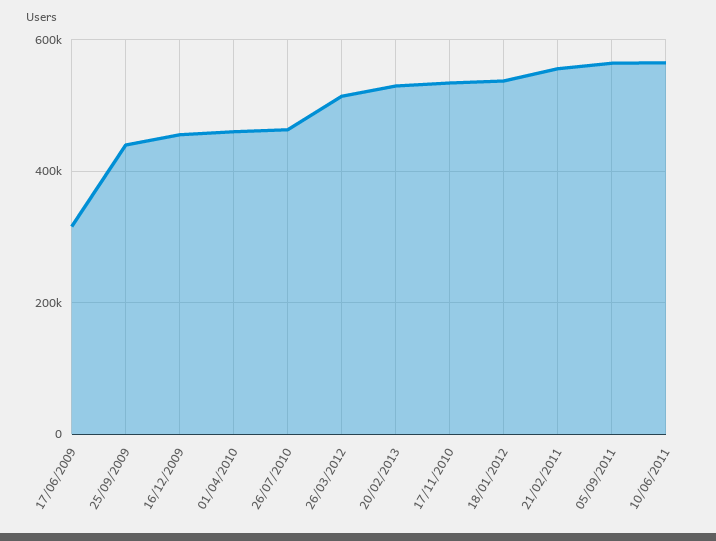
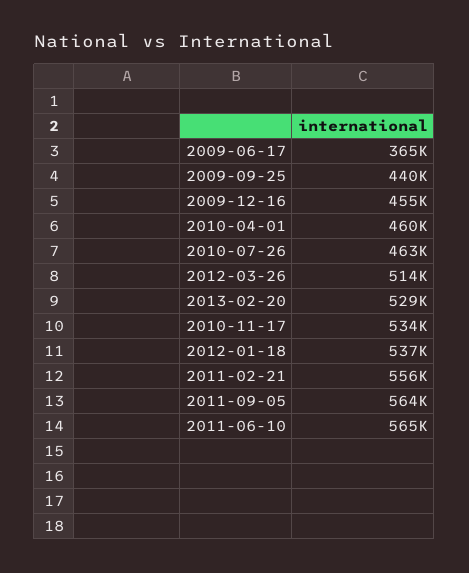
17/06/2009: 320000 -> 365000

